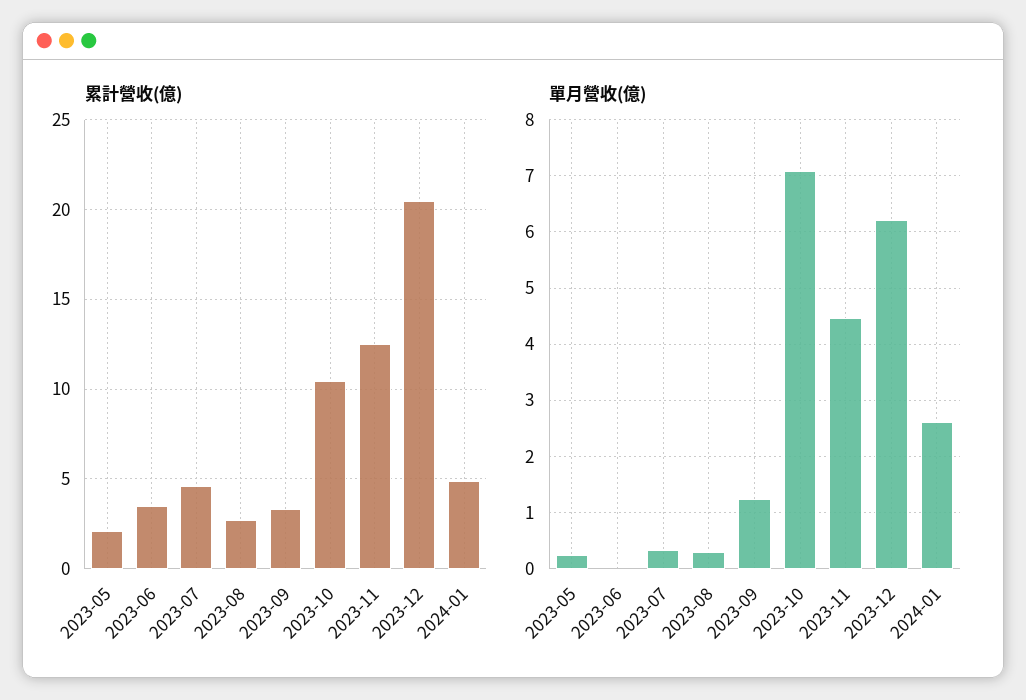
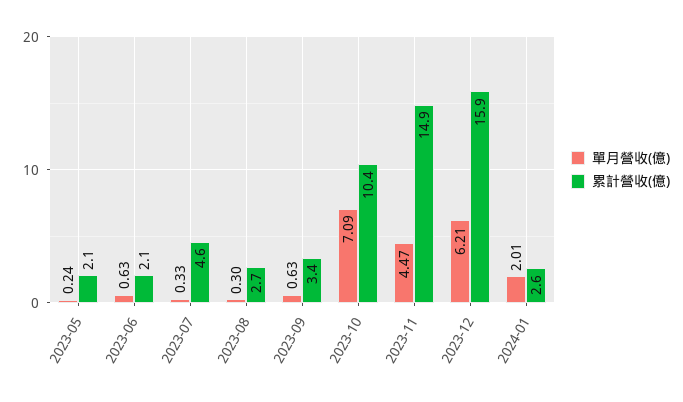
累計營收(億), 2023-06: 3.5 -> 2.1
累計營收(億), 2023-11: 12.5 -> 14.9
累計營收(億), 2023-12: 20.5 -> 15.9
累計營收(億), 2024-01: 5 -> 2.6
單月營收(億), 2023-06: 0 -> 0.63
單月營收(億), 2023-09: 1.2 -> 0.63
單月營收(億), 2024-01: 2.6 -> 2.01

